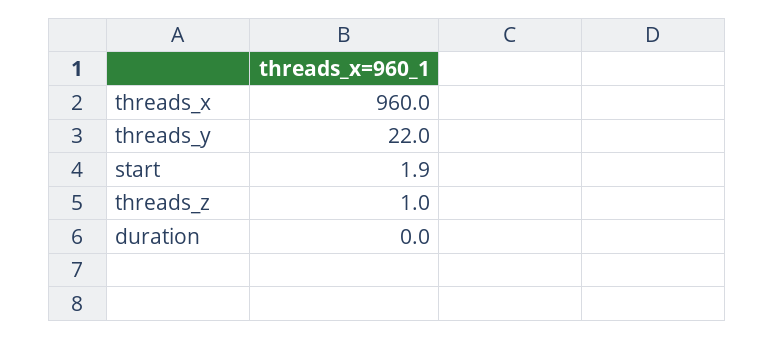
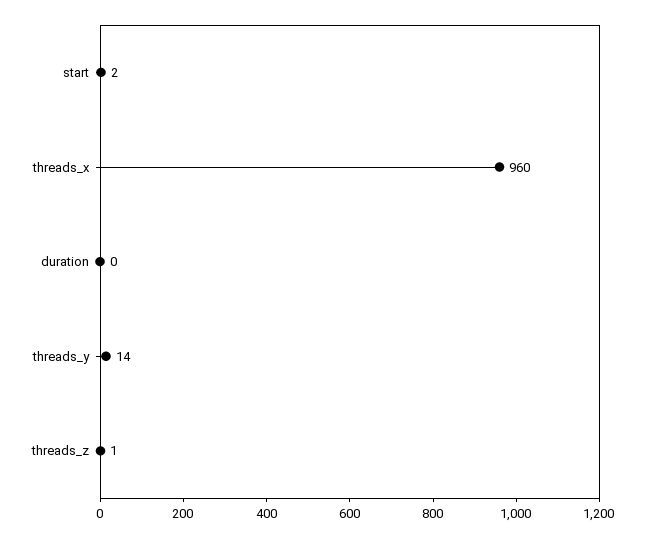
threads_y: 22 -> 14

